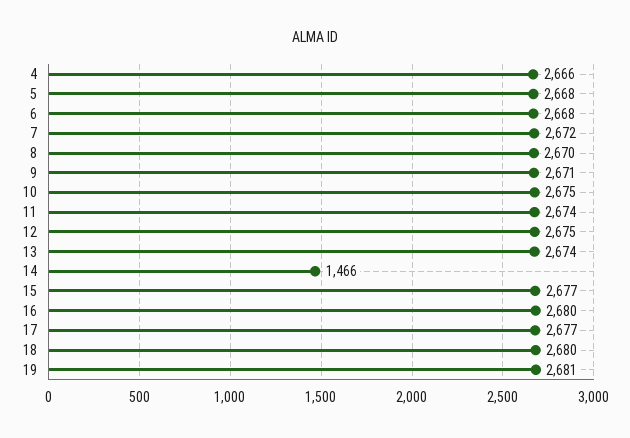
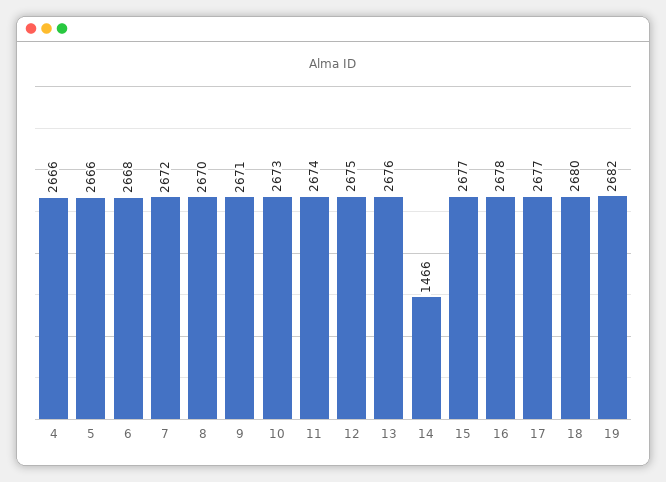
5: 2668 -> 2666
10: 2675 -> 2673
13: 2674 -> 2676
16: 2680 -> 2678
19: 2681 -> 2682

